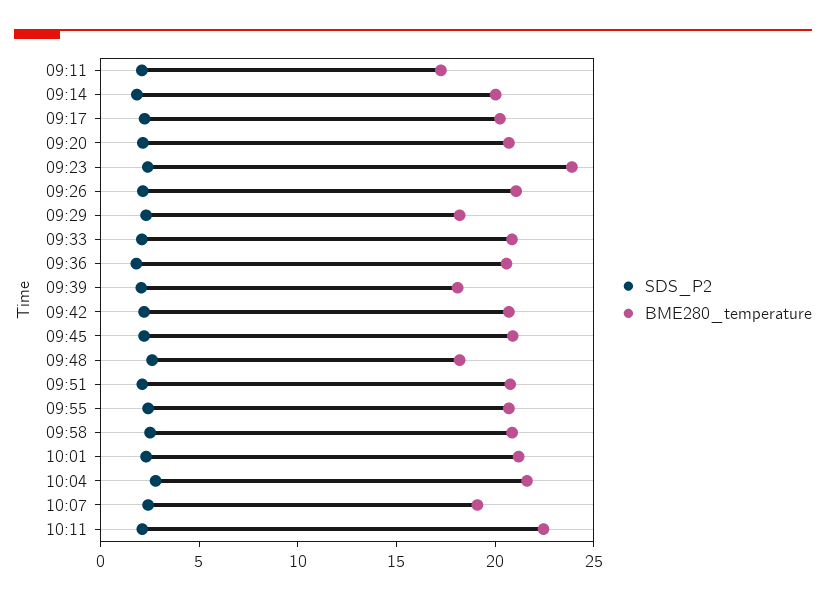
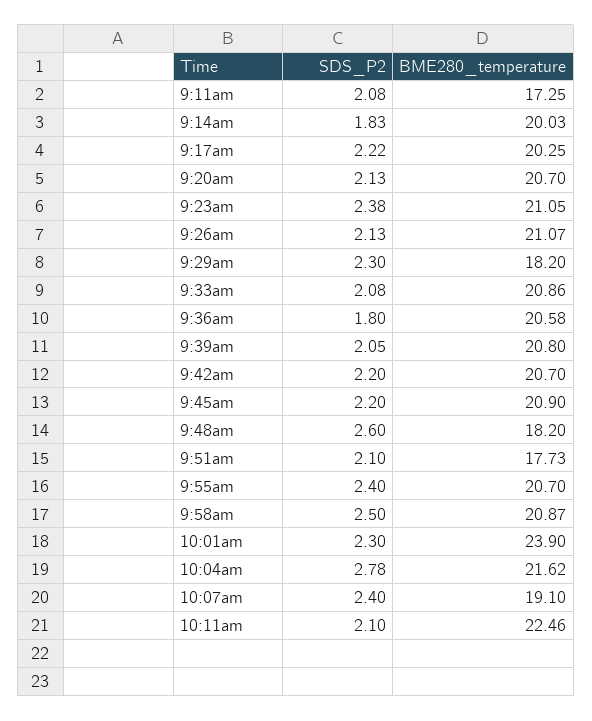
BME280_temperature, 09:23: 24 -> 21.05
BME280_temperature, 09:39: 18 -> 20.8
BME280_temperature, 09:51: 21 -> 17.73
BME280_temperature, 10:01: 21 -> 23.9

